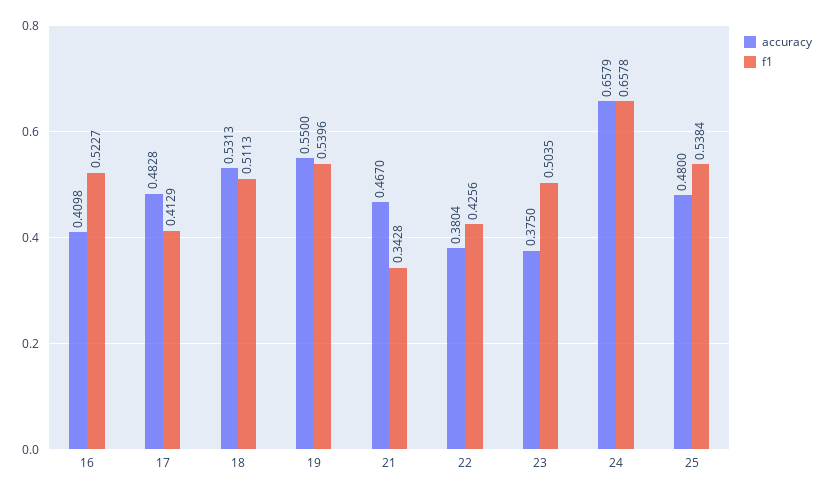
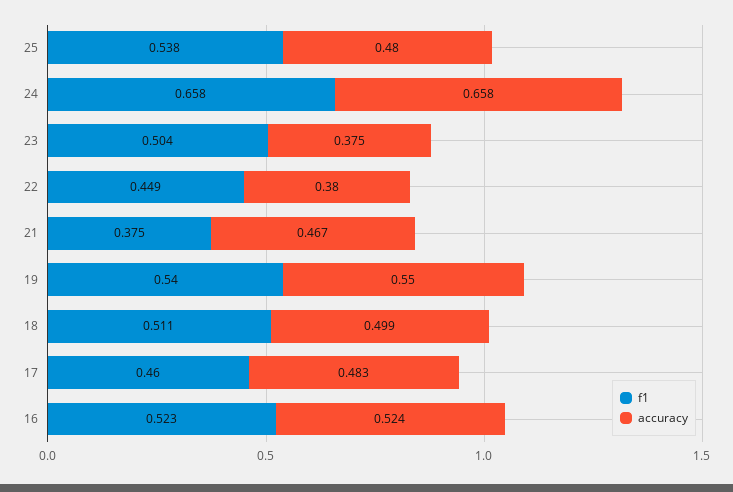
accuracy, 16: 0.4098 -> 0.524
f1, 17: 0.4129 -> 0.46
accuracy, 18: 0.5313 -> 0.499
f1, 21: 0.3428 -> 0.375
f1, 22: 0.4256 -> 0.449

